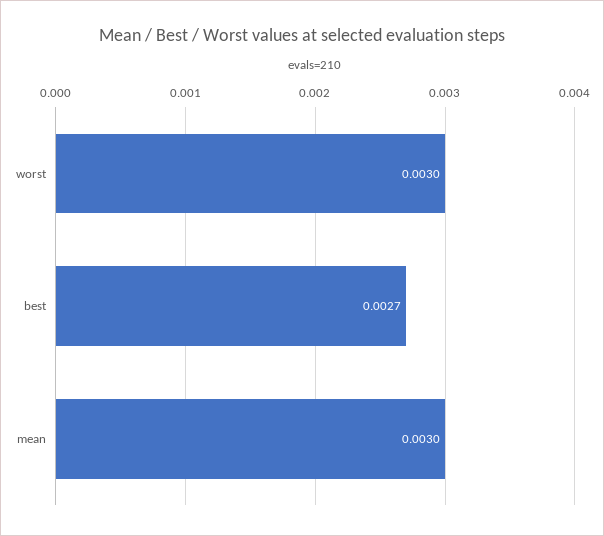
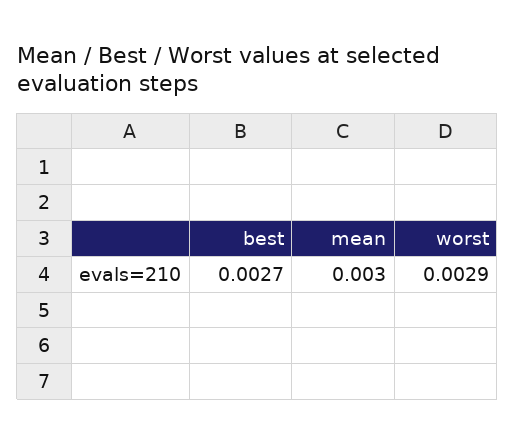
worst: 0.003 -> 0.0029

